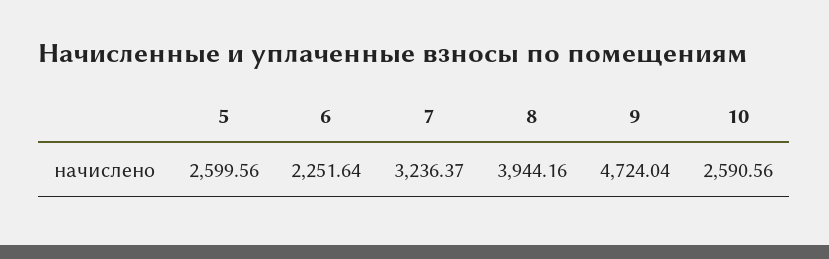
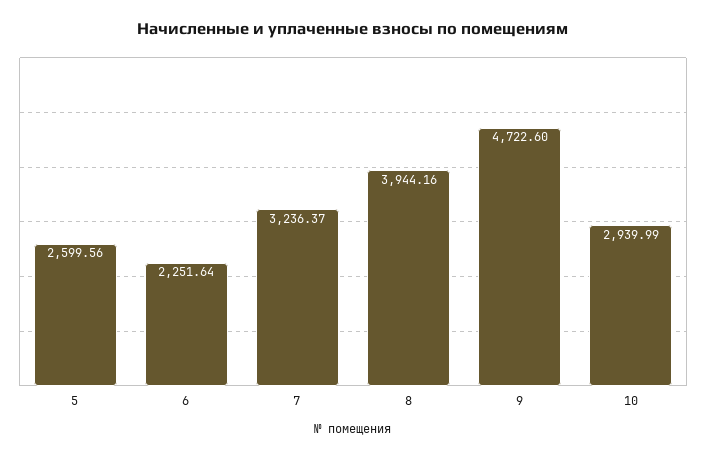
9: 4724.04 -> 4722.6
10: 2590.56 -> 2939.99

